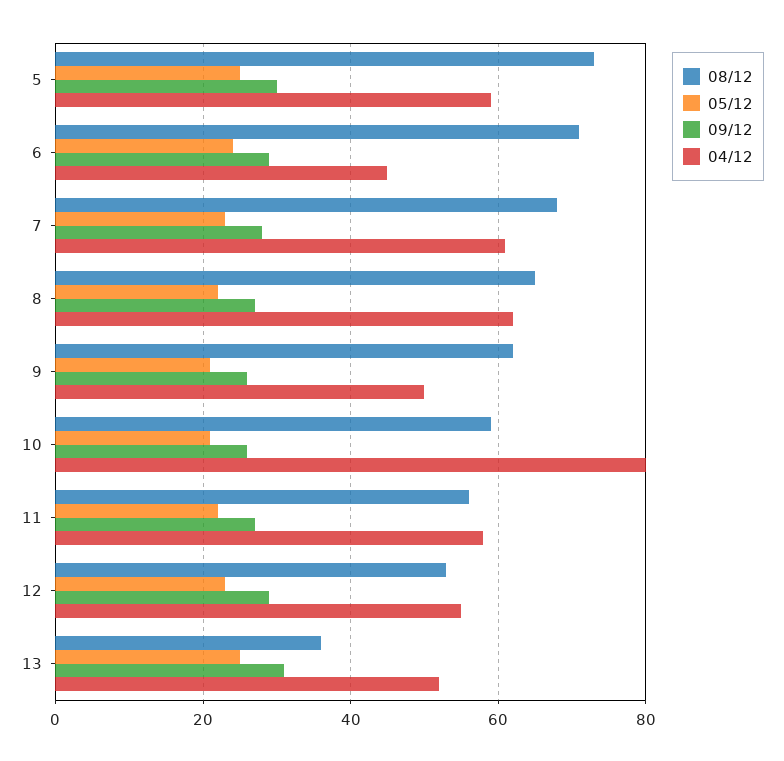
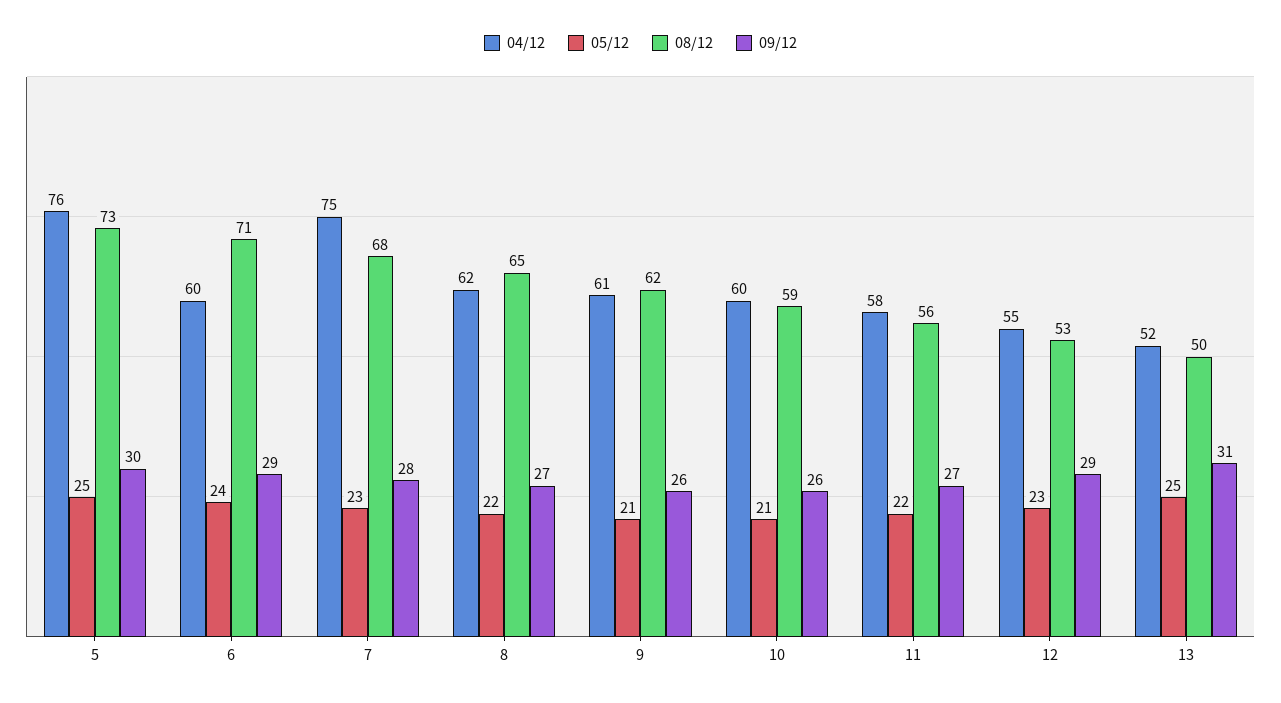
04/12, 5: 60 -> 76
04/12, 6: 45 -> 60
04/12, 7: 60 -> 75
04/12, 9: 50 -> 61
04/12, 10: 80 -> 60
08/12, 13: 35 -> 50

